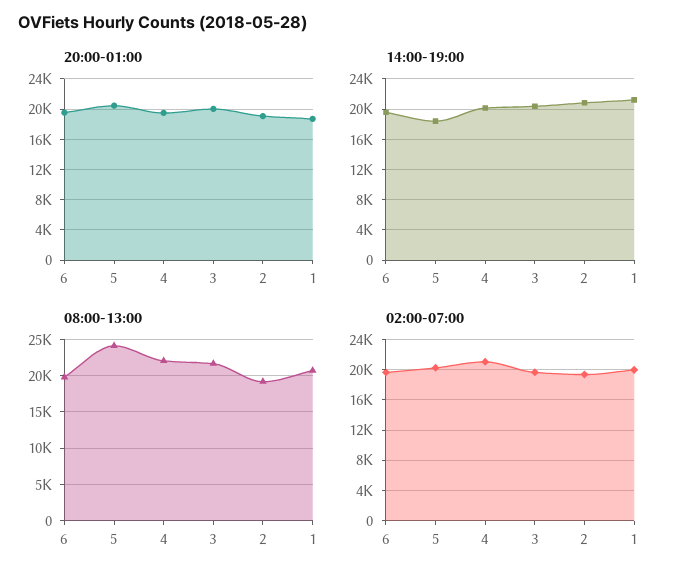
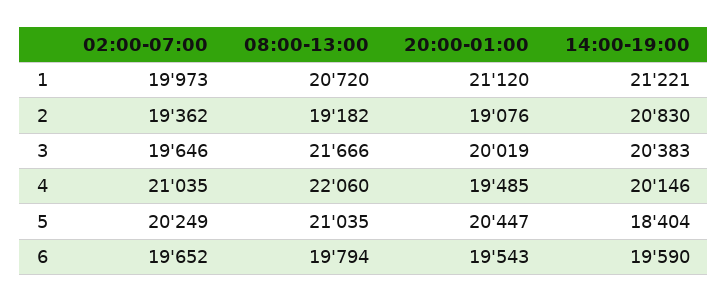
20:00-01:00, 1: 19000 -> 21120
08:00-13:00, 5: 24000 -> 21035

